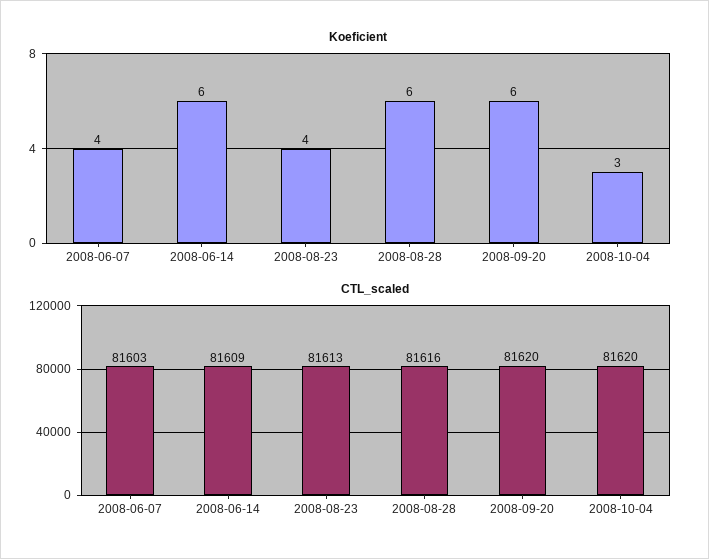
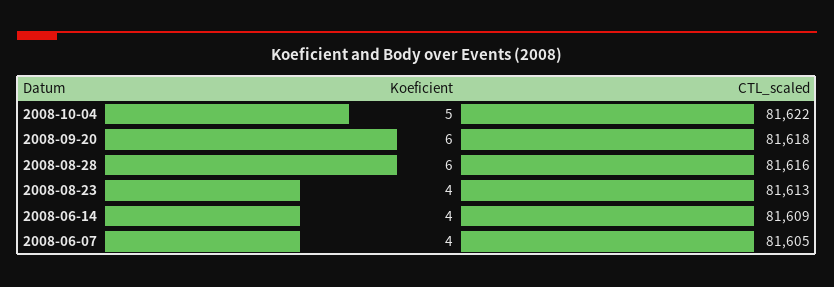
Koeficient, 2008-06-14: 6 -> 4
Koeficient, 2008-10-04: 3 -> 5
CTL_scaled, 2008-06-07: 81603 -> 81605
CTL_scaled, 2008-09-20: 81620 -> 81618
CTL_scaled, 2008-10-04: 81620 -> 81622

